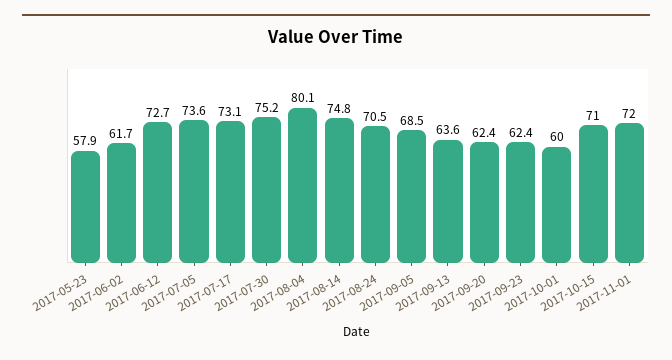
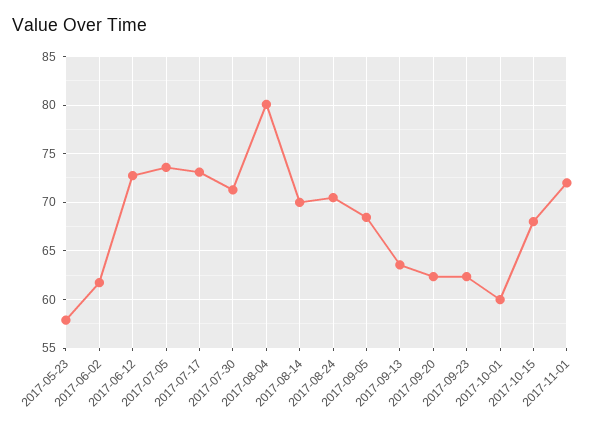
2017-07-30: 75.2 -> 71
2017-08-14: 74.8 -> 70
2017-10-15: 71 -> 68

